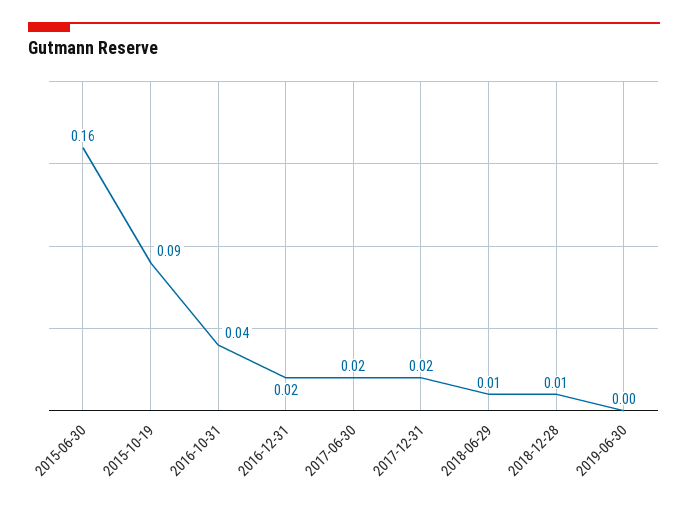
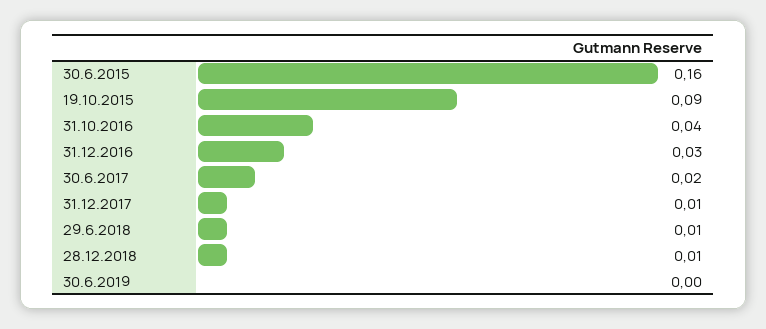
2016-12-31: 0.02 -> 0.03
2017-12-31: 0.02 -> 0.01

